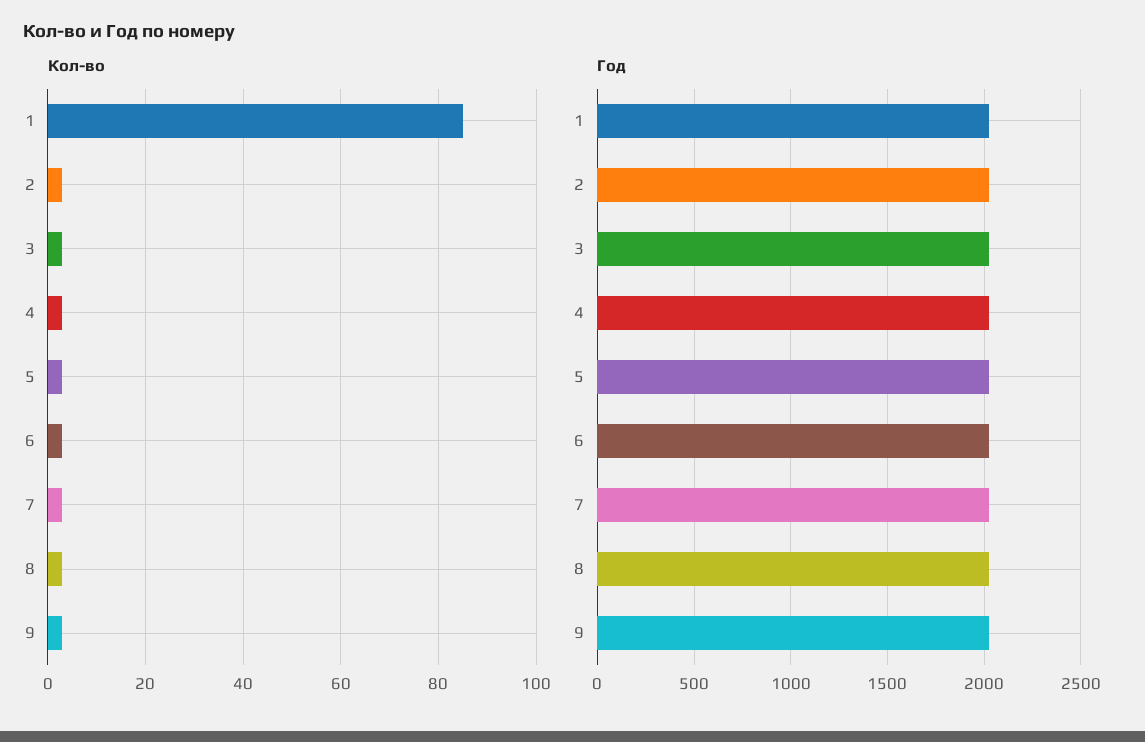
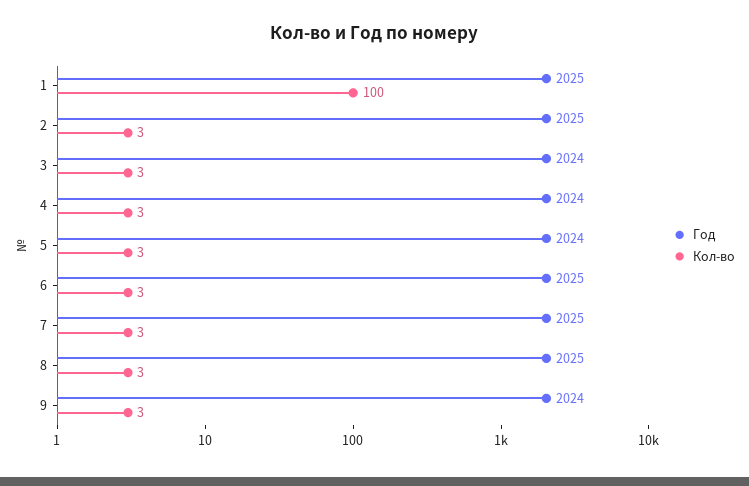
Кол-во, 1: 85 -> 100

